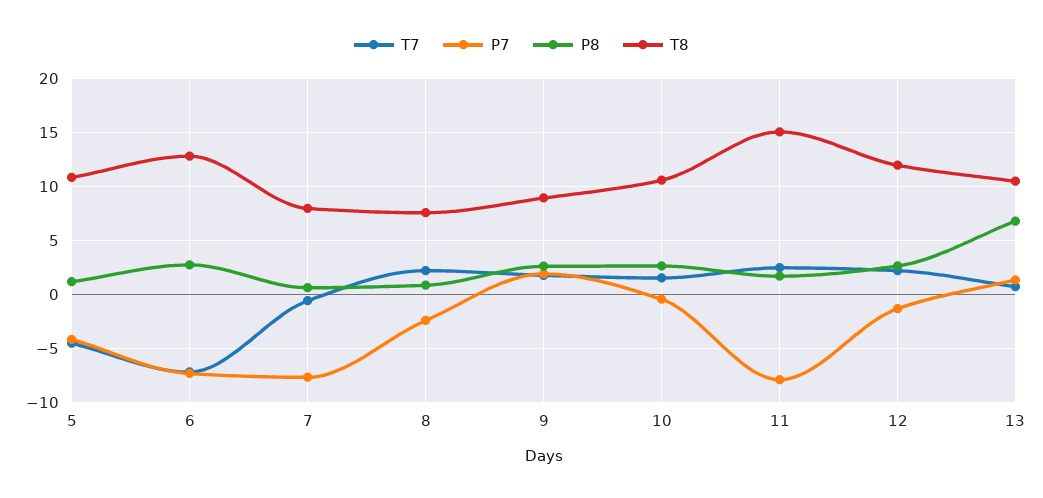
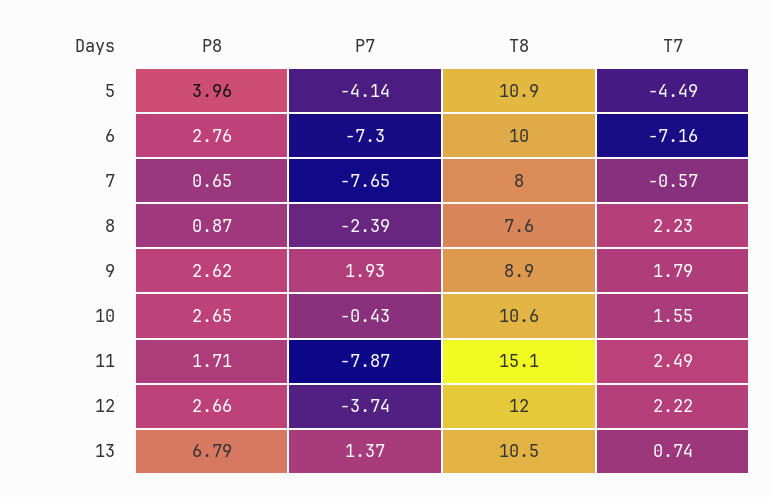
P8, 5: 1 -> 3.96
T8, 6: 13 -> 10
P7, 12: -1 -> -3.74

